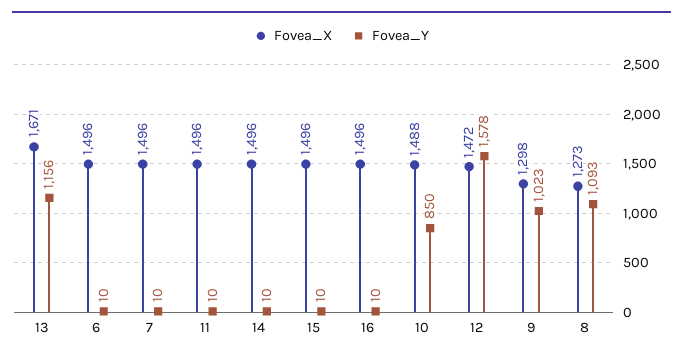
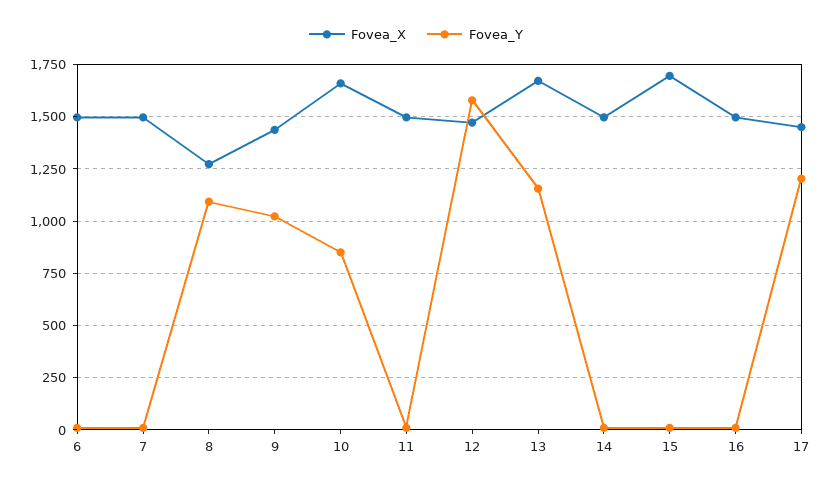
Fovea_X, 15: 1496 -> 1700
Fovea_X, 10: 1488 -> 1650
Fovea_X, 9: 1298 -> 1450
Fovea_X, 17: none -> 1450
Fovea_Y, 17: none -> 1200

